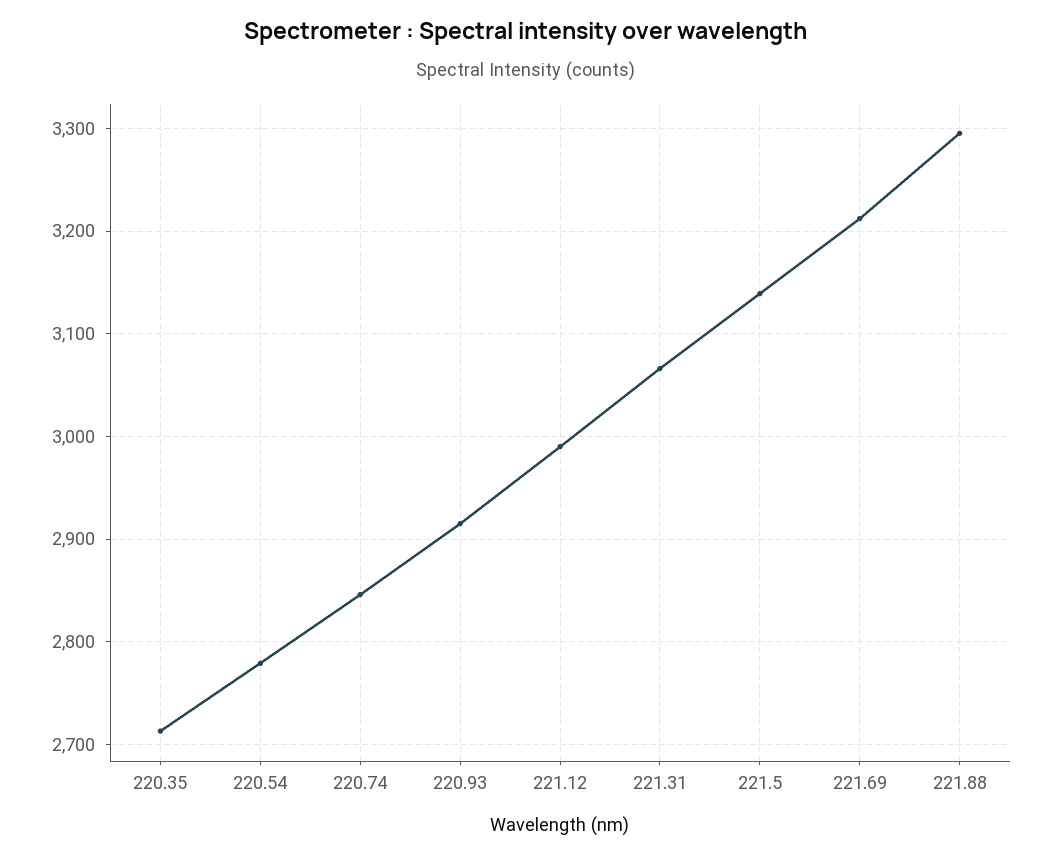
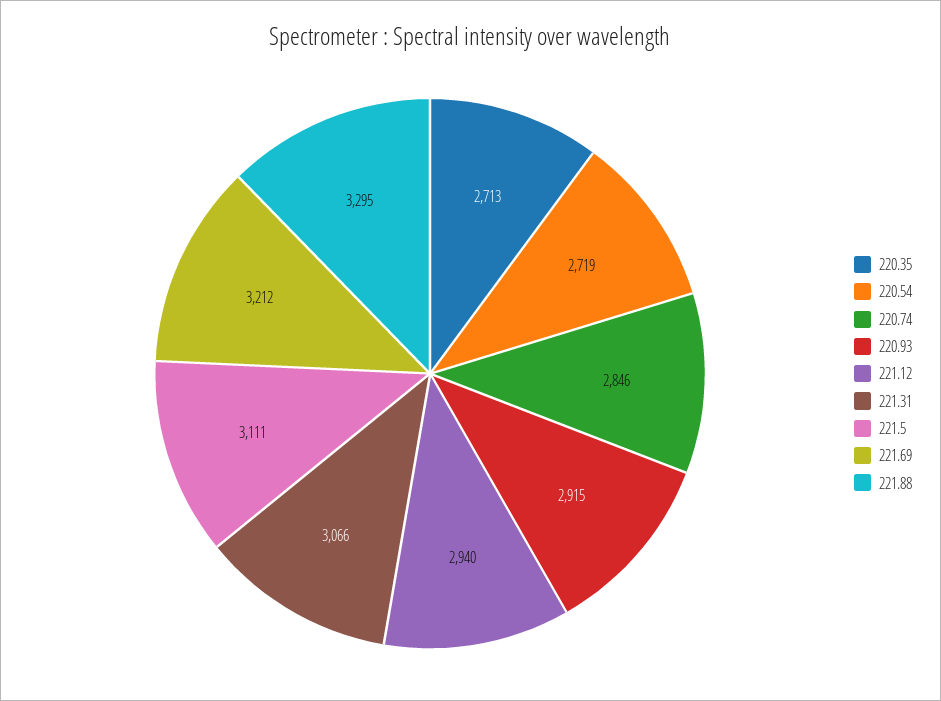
220.54: 2780 -> 2719
221.12: 2990 -> 2940
221.5: 3140 -> 3111

